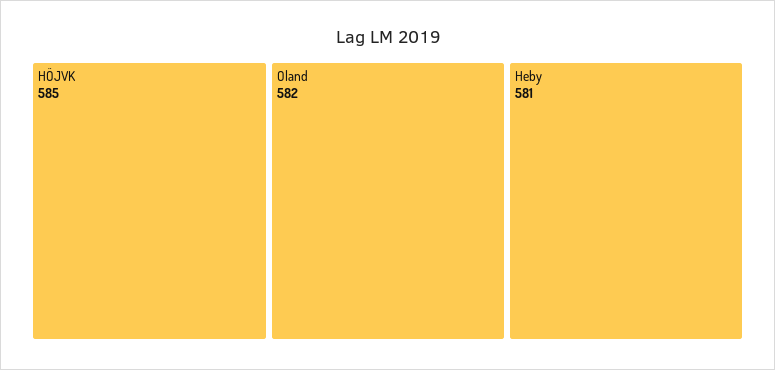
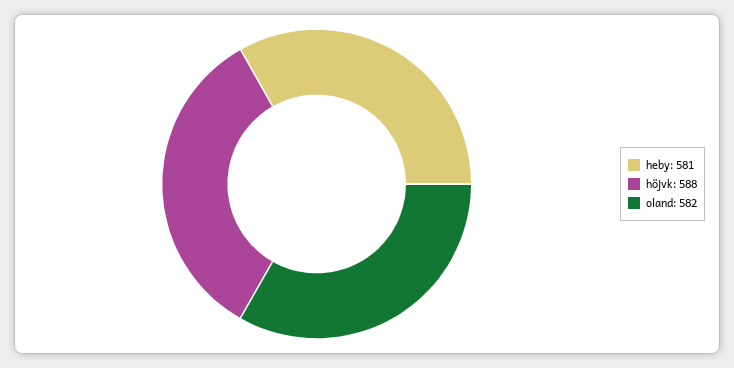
HÖJVK: 585 -> 588

